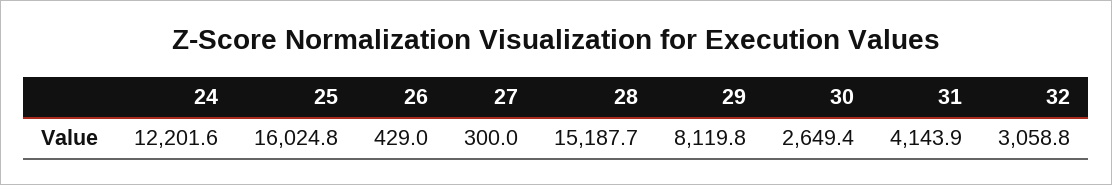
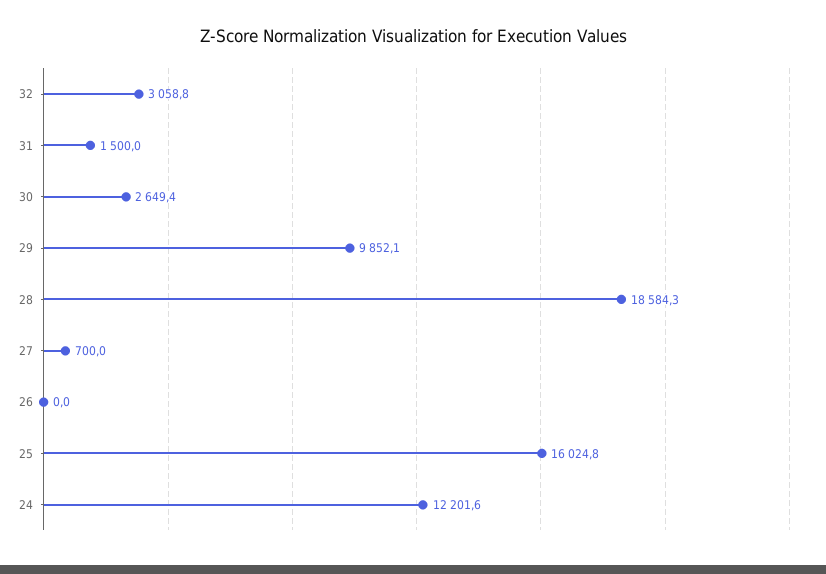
26: 429 -> 0
27: 300 -> 700
28: 15187.7 -> 18584.3
29: 8119.8 -> 9852.1
31: 4143.9 -> 1500

